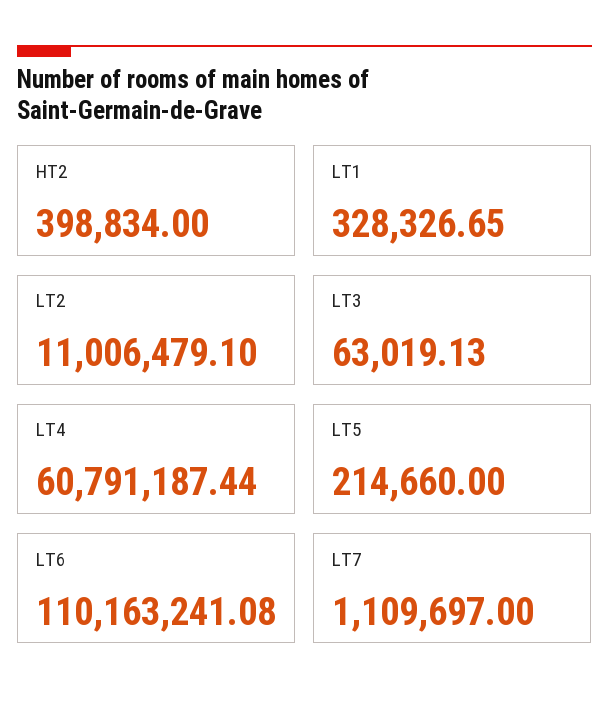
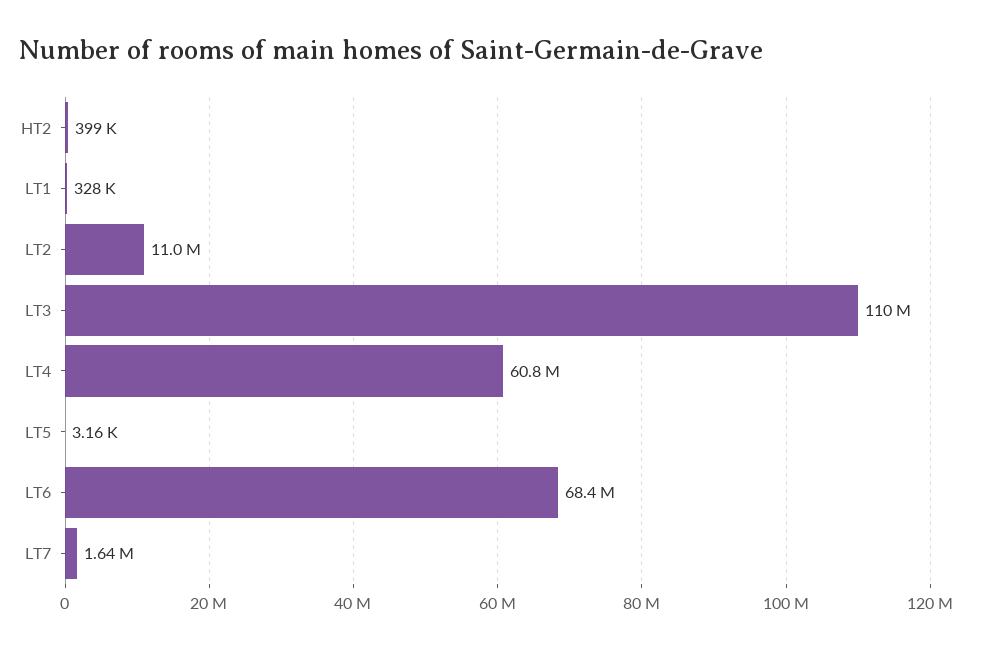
LT3: 63019.13 -> 110000000
LT5: 214660 -> 3160
LT6: 110163241.08 -> 68400000
LT7: 1109697 -> 1640000

